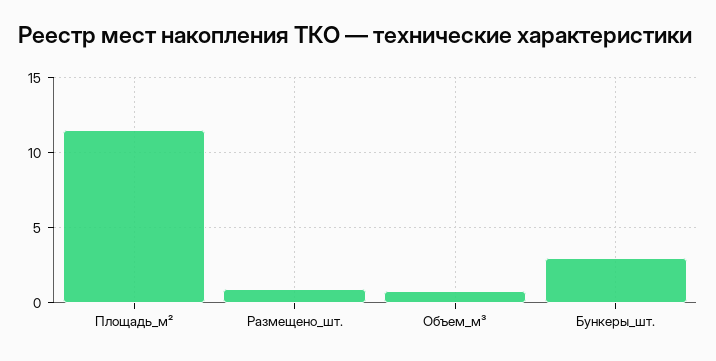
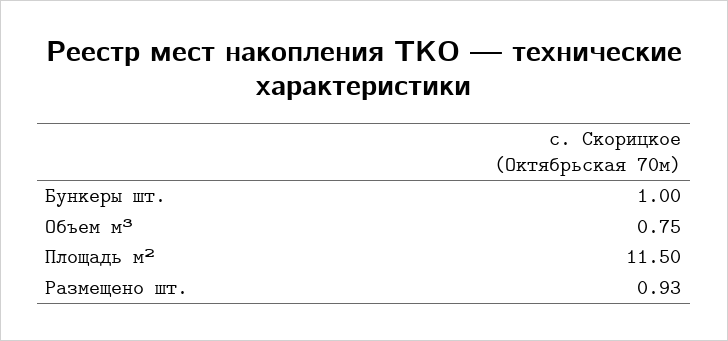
Бункеры_шт.: 3 -> 1

